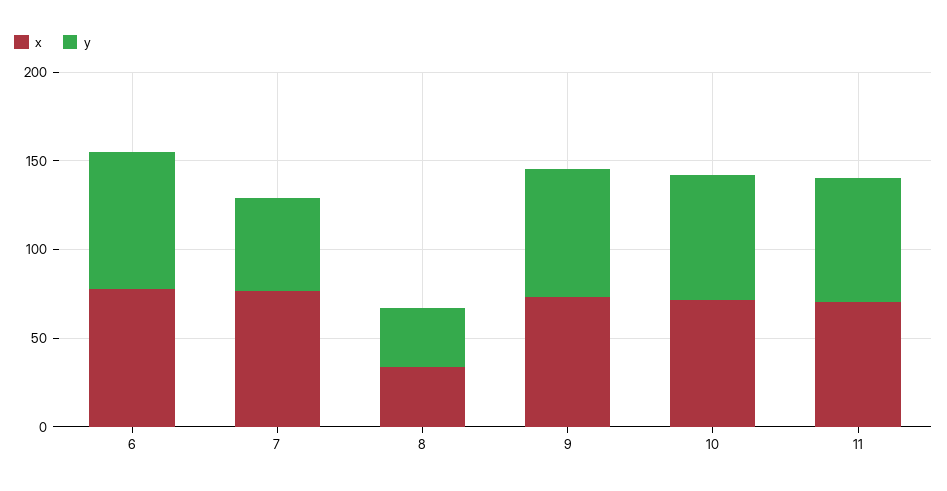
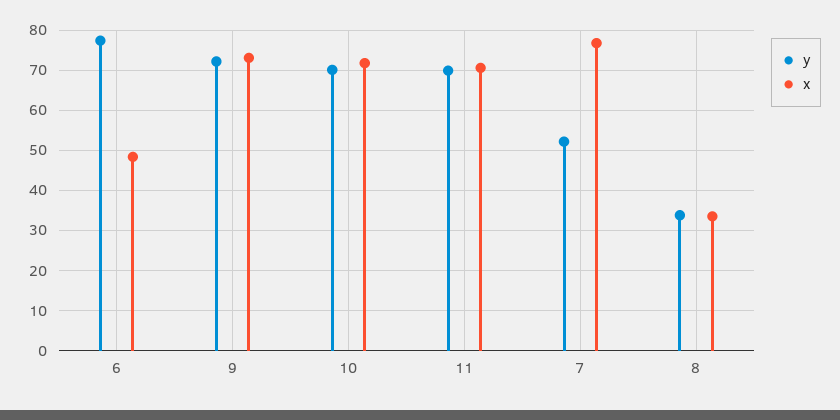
x, 6: 80 -> 48

